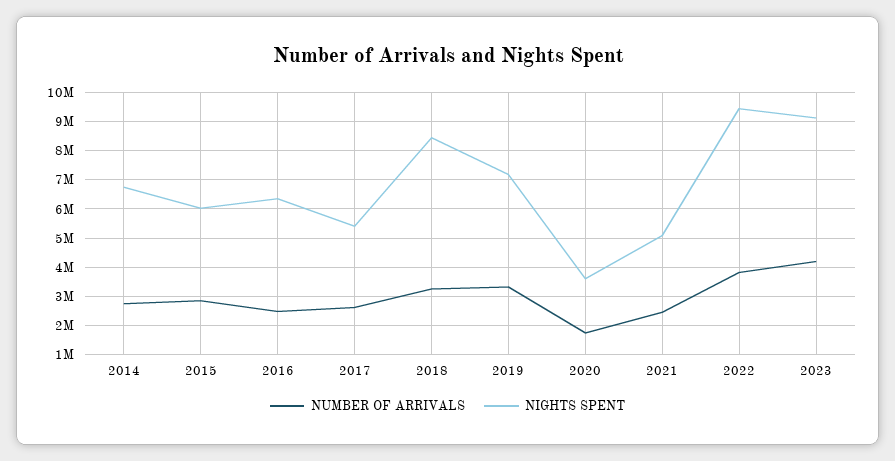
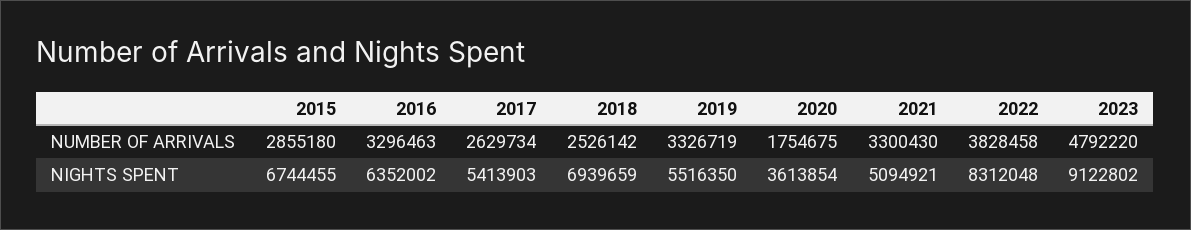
NUMBER OF ARRIVALS, 2014: 2750000 -> none
NIGHTS SPENT, 2014: 6750000 -> none
NIGHTS SPENT, 2015: 6000000 -> 6744455
NUMBER OF ARRIVALS, 2016: 2500000 -> 3296463
NUMBER OF ARRIVALS, 2018: 3250000 -> 2526142
NIGHTS SPENT, 2018: 8500000 -> 6939659
NIGHTS SPENT, 2019: 7250000 -> 5516350
NUMBER OF ARRIVALS, 2021: 2500000 -> 3300430
NIGHTS SPENT, 2022: 9500000 -> 8312048
NUMBER OF ARRIVALS, 2023: 4250000 -> 4792220

